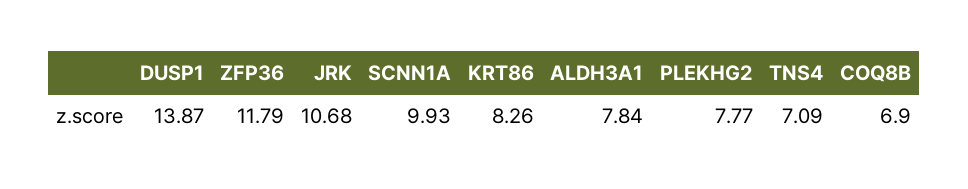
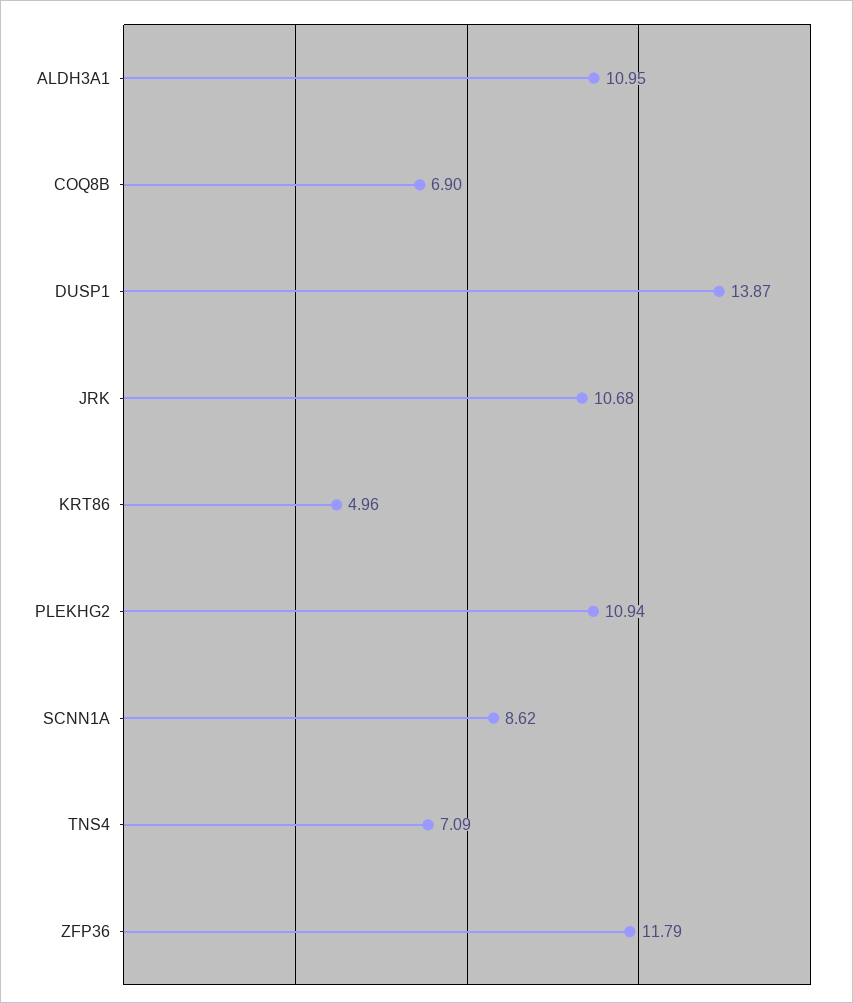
SCNN1A: 9.93 -> 8.62
KRT86: 8.26 -> 4.96
ALDH3A1: 7.84 -> 10.95
PLEKHG2: 7.77 -> 10.94

